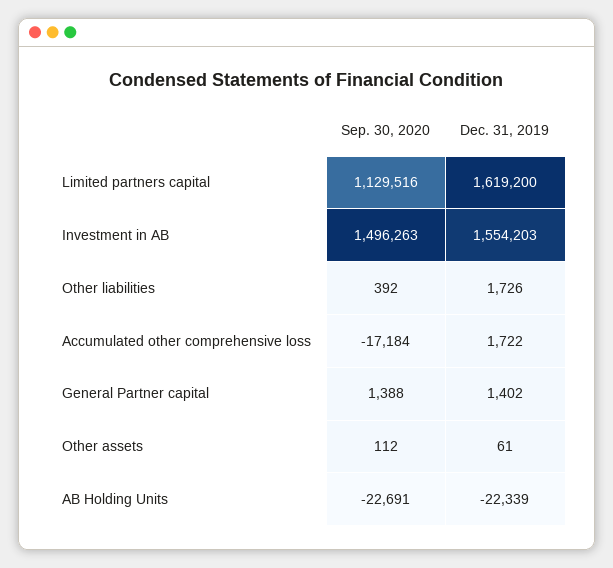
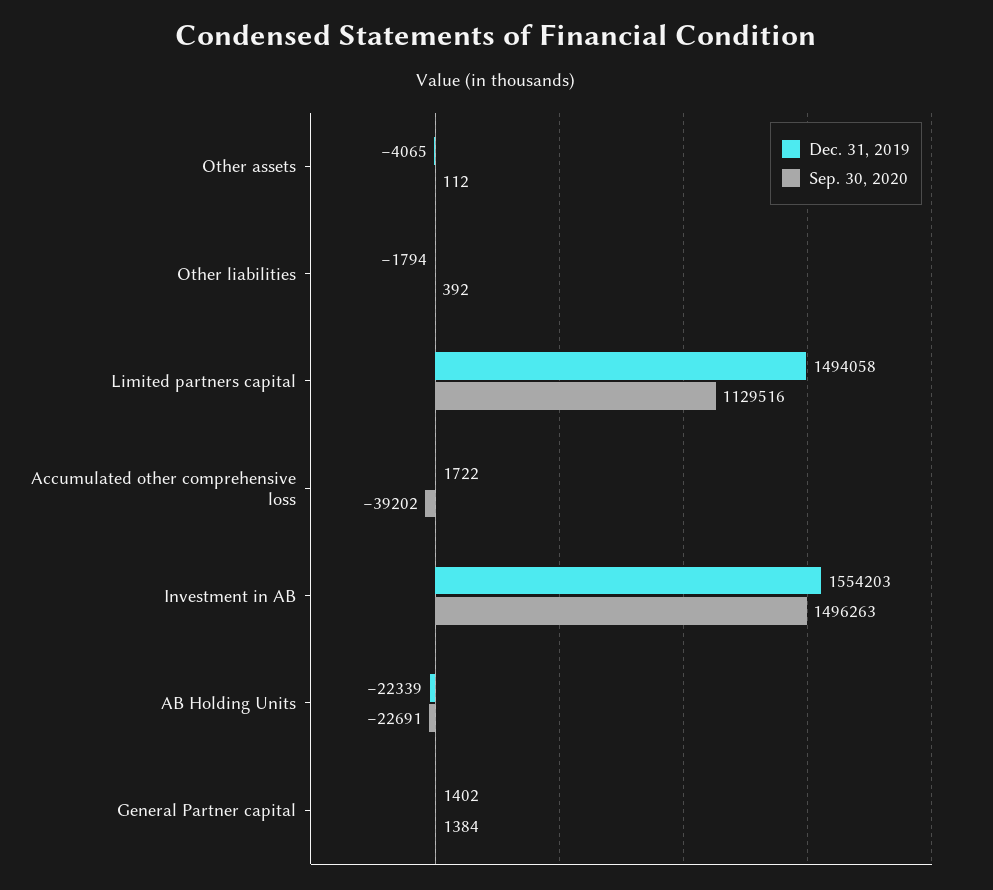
Dec. 31, 2019, Limited partners capital: 1619200 -> 1494058
Dec. 31, 2019, Other liabilities: 1726 -> -1794
Sep. 30, 2020, Accumulated other comprehensive loss: -17184 -> -39202
Sep. 30, 2020, General Partner capital: 1388 -> 1384
Dec. 31, 2019, Other assets: 61 -> -4065

